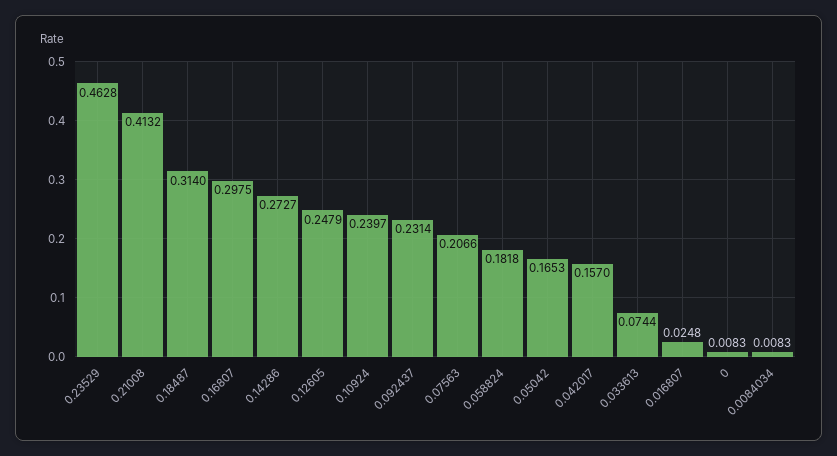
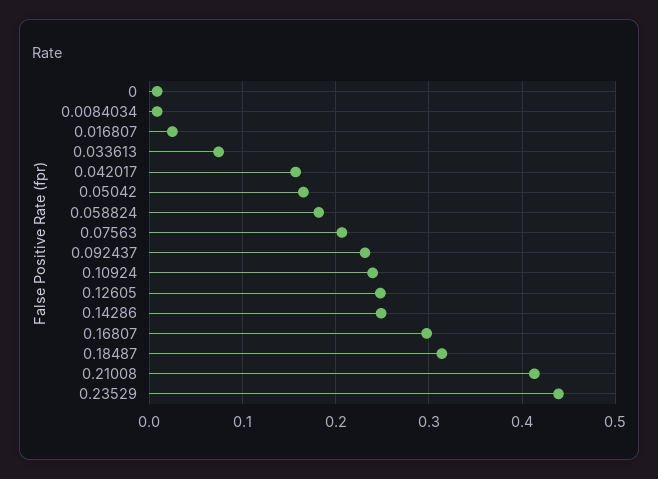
0.23529: 0.4628 -> 0.44
0.14286: 0.2727 -> 0.25

